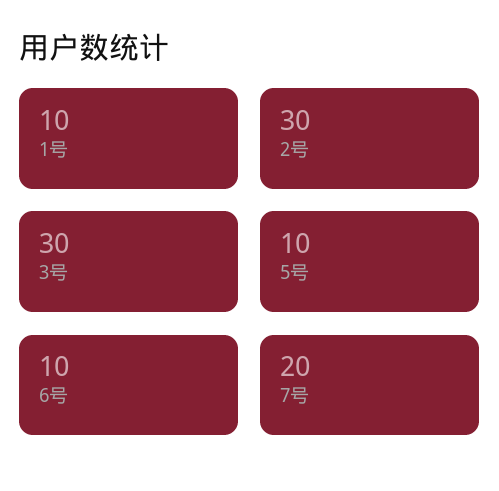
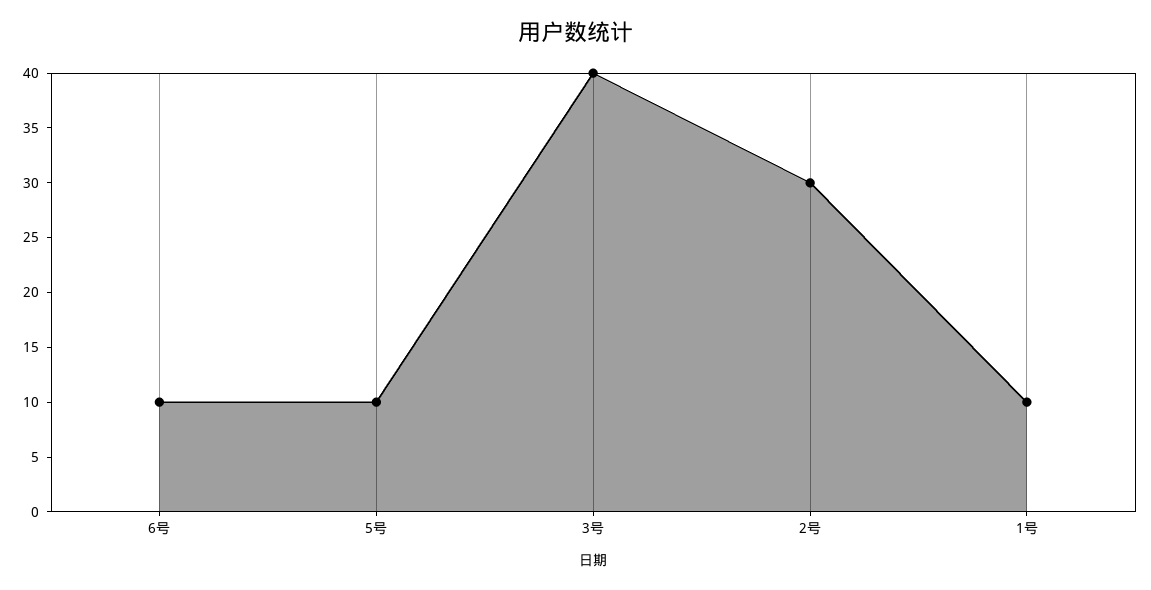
3号: 30 -> 40
7号: 20 -> none

